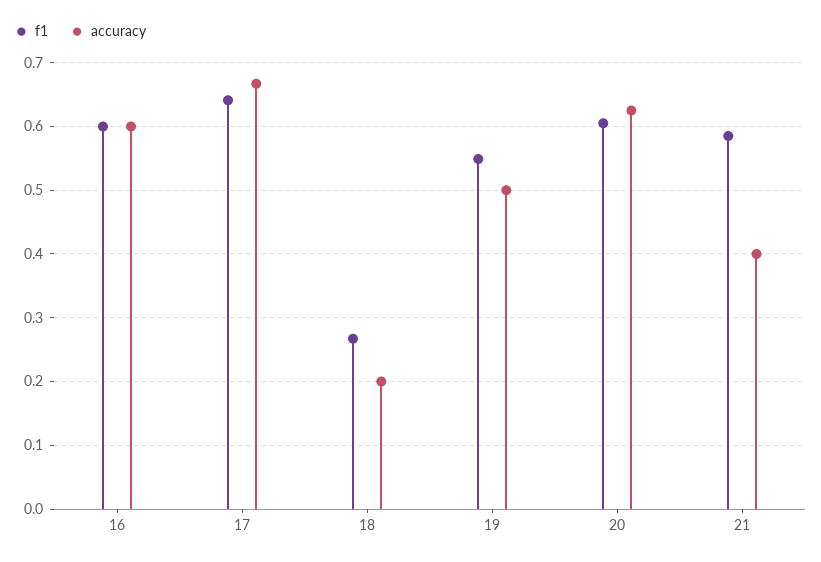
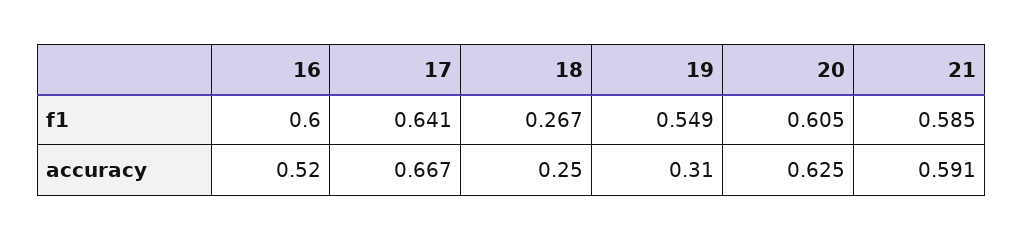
accuracy, 16: 0.6 -> 0.52
accuracy, 18: 0.2 -> 0.25
accuracy, 19: 0.5 -> 0.31
accuracy, 21: 0.4 -> 0.591

